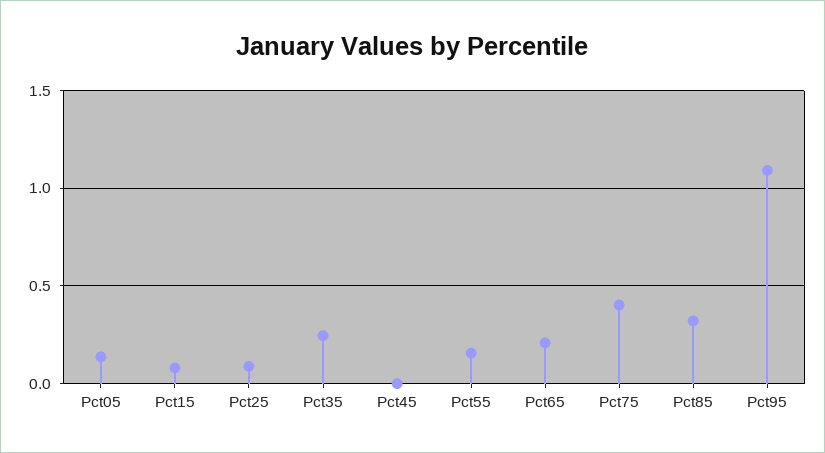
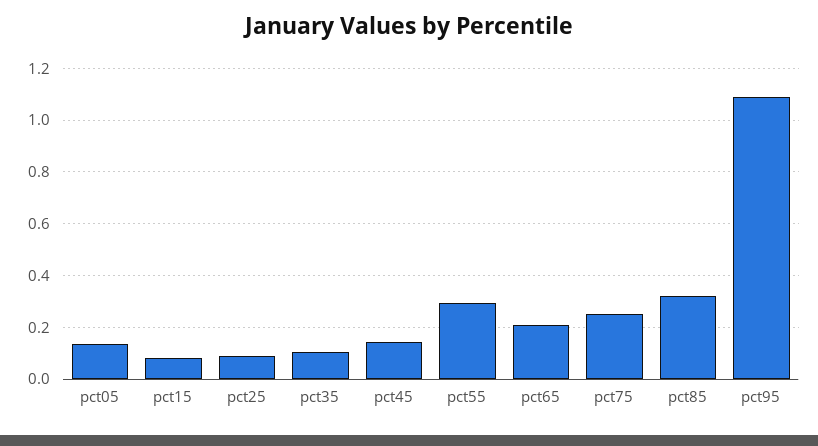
Pct35: 0.25 -> 0.1
Pct45: 0 -> 0.15
Pct55: 0.15 -> 0.3
Pct75: 0.4 -> 0.25

